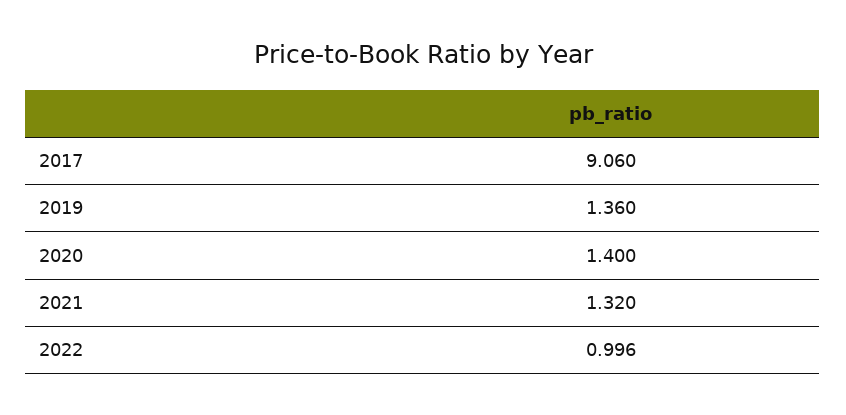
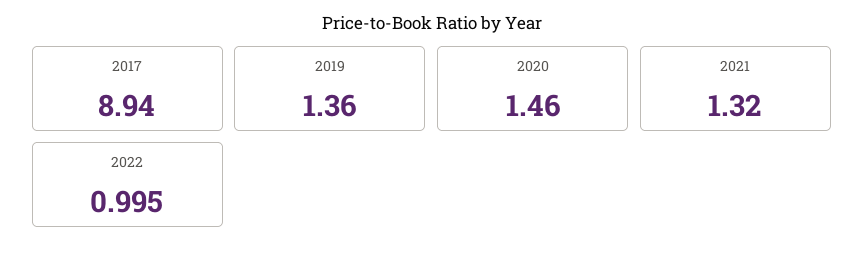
2017: 9.06 -> 8.94
2020: 1.4 -> 1.46
2022: 0.996 -> 0.995

